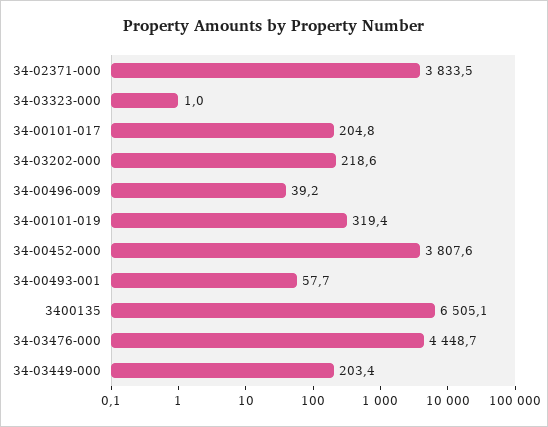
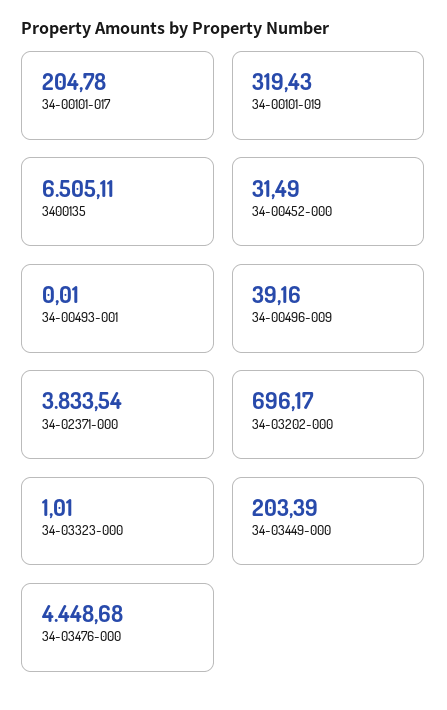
34-03202-000: 218.6 -> 696.17
34-00452-000: 3807.6 -> 31.49
34-00493-001: 57.7 -> 0.01

